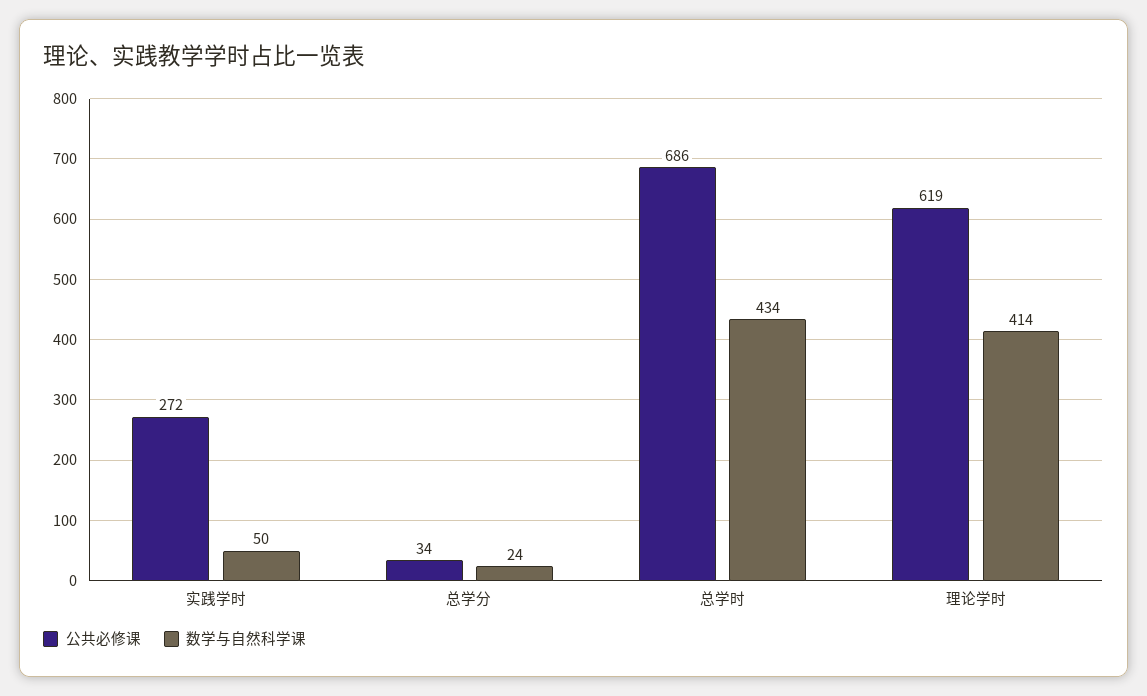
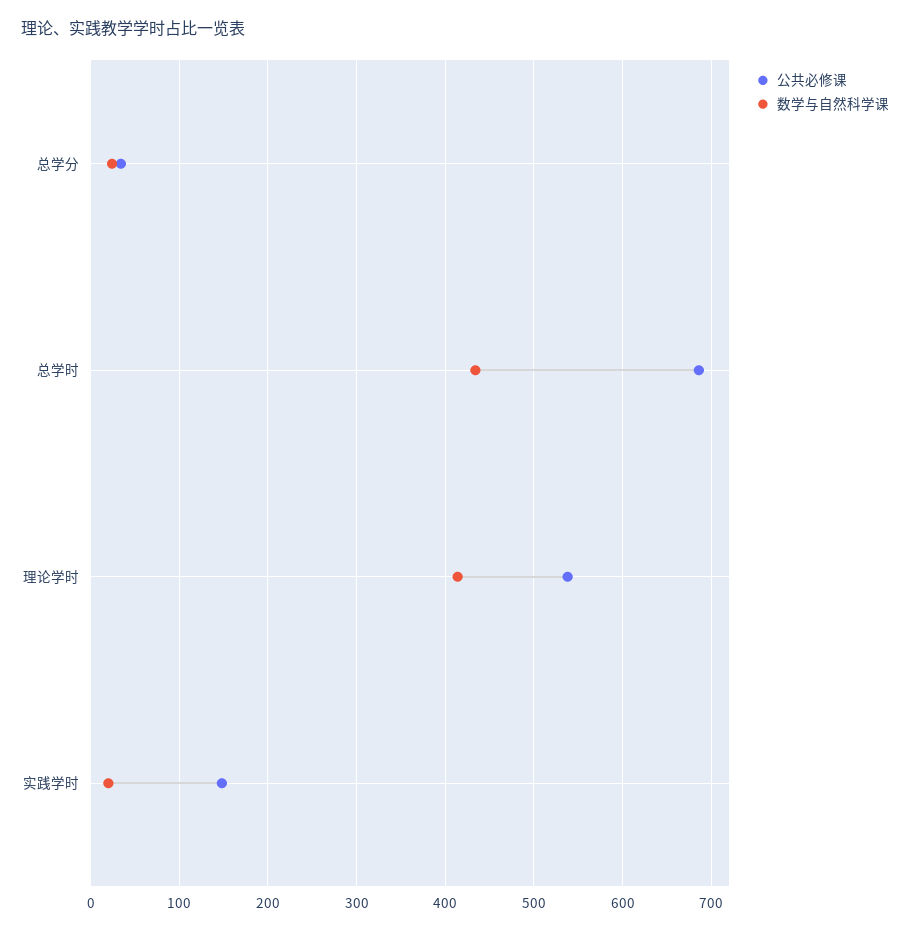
公共必修课, 实践学时: 272 -> 150
数学与自然科学课, 实践学时: 50 -> 20
公共必修课, 理论学时: 619 -> 540

